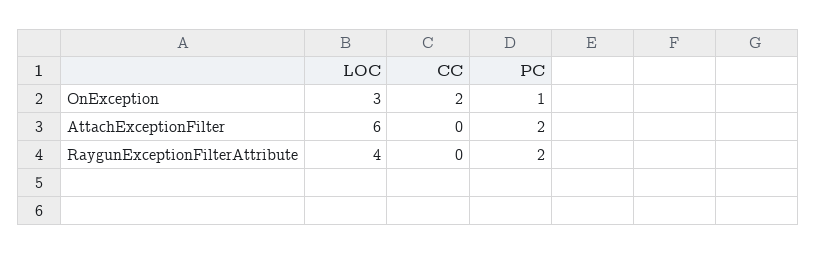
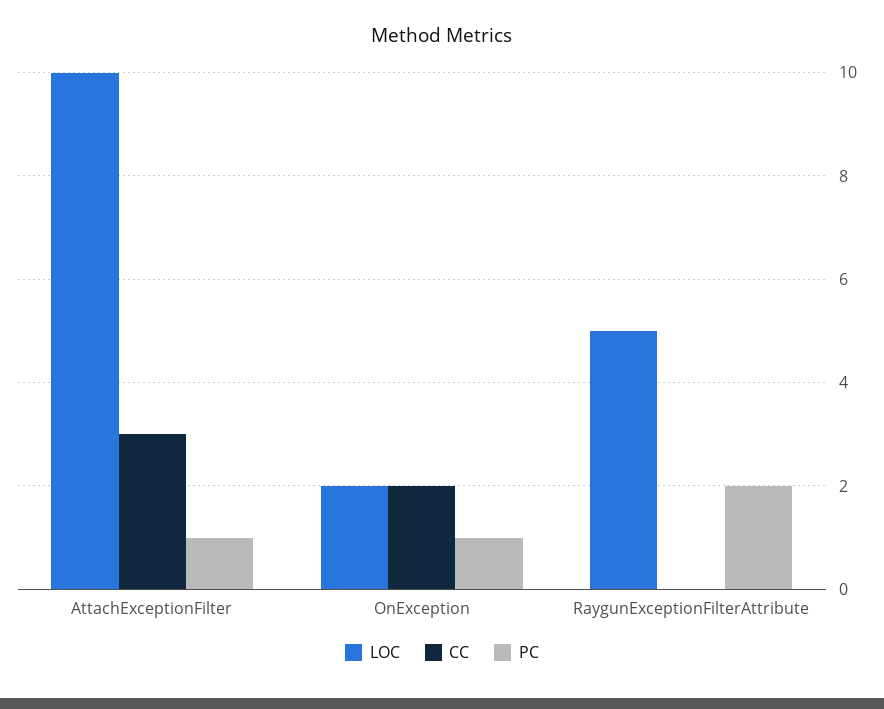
LOC, OnException: 3 -> 2
LOC, AttachExceptionFilter: 6 -> 10
CC, AttachExceptionFilter: 0 -> 3
PC, AttachExceptionFilter: 2 -> 1
LOC, RaygunExceptionFilterAttribute: 4 -> 5

